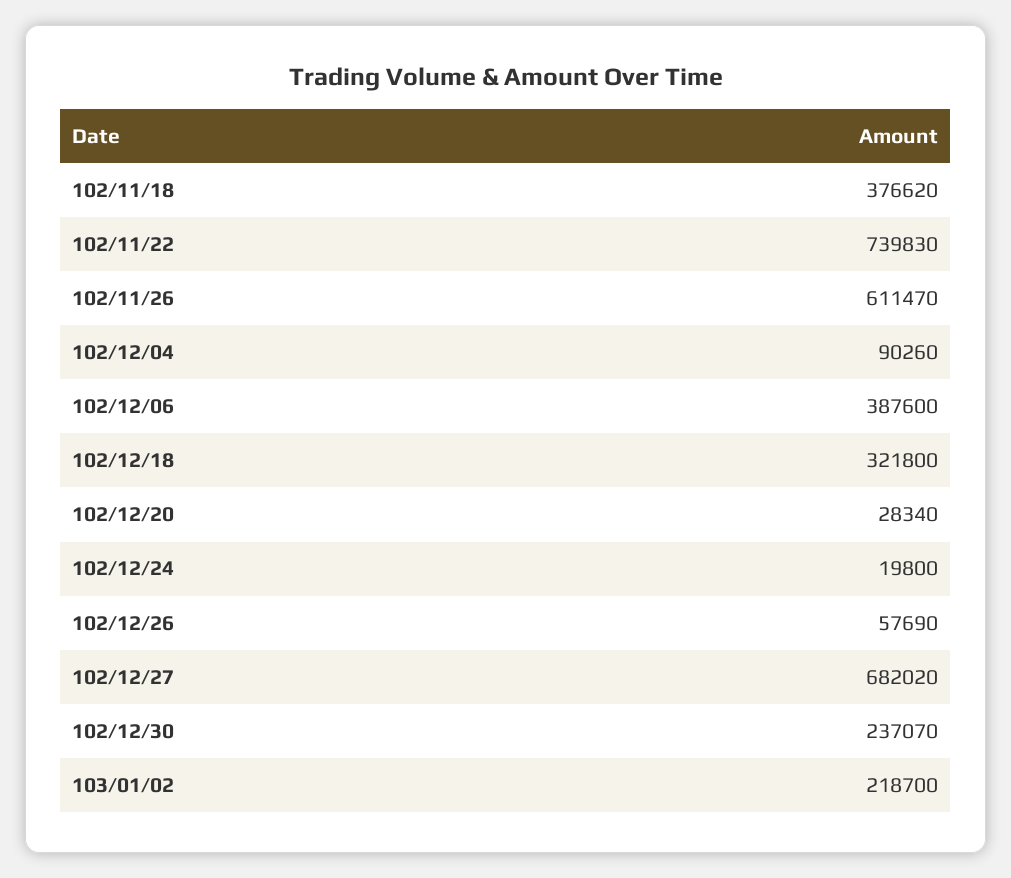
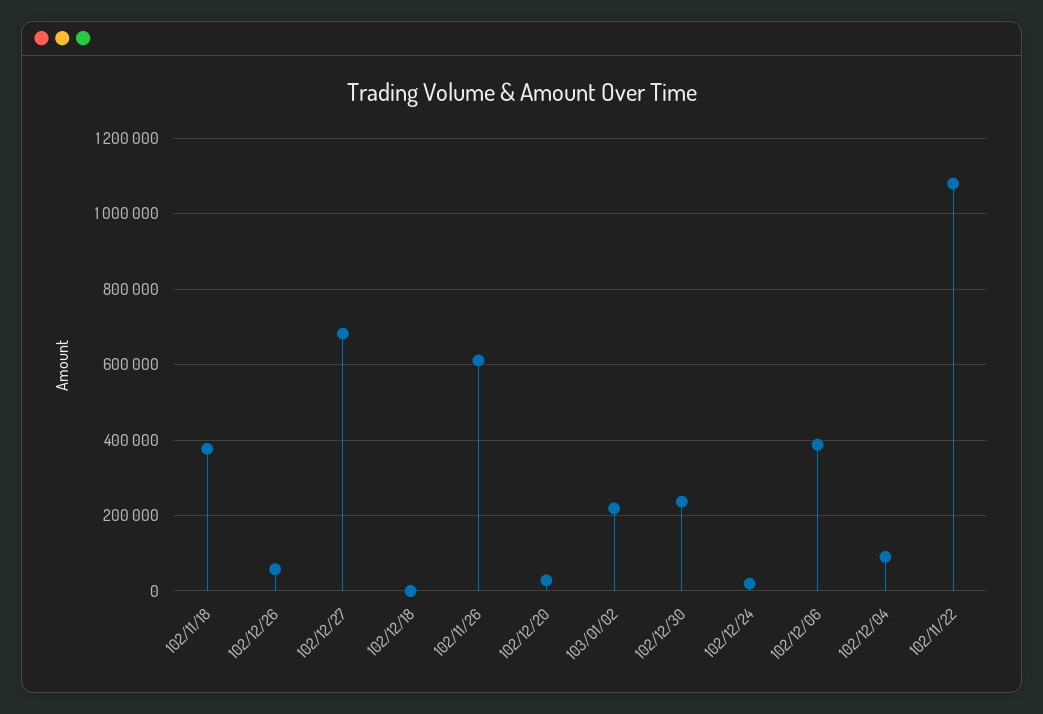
102/11/22: 739830 -> 1080000
102/12/18: 321800 -> 0

